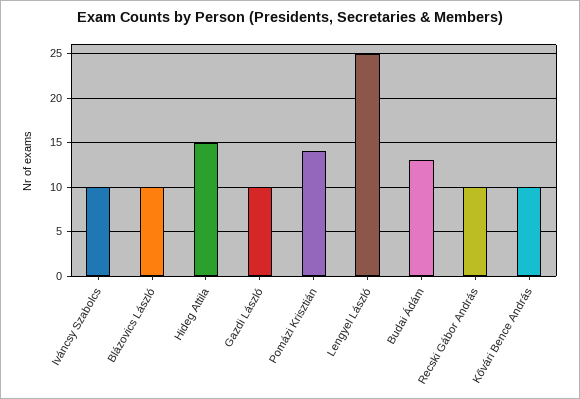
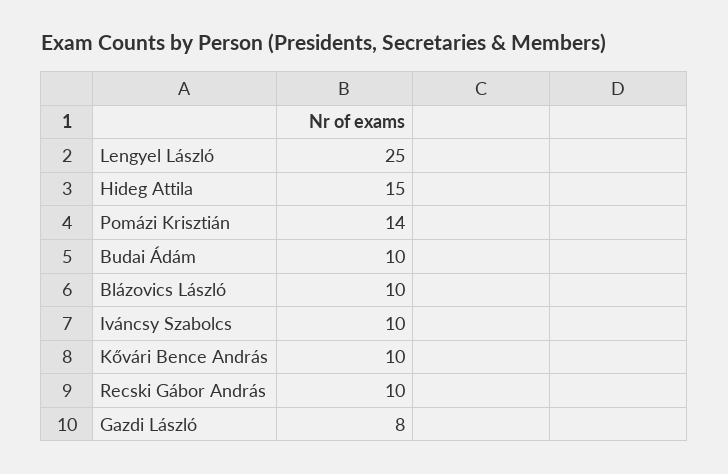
Gazdi László: 10 -> 8
Budai Ádám: 13 -> 10

